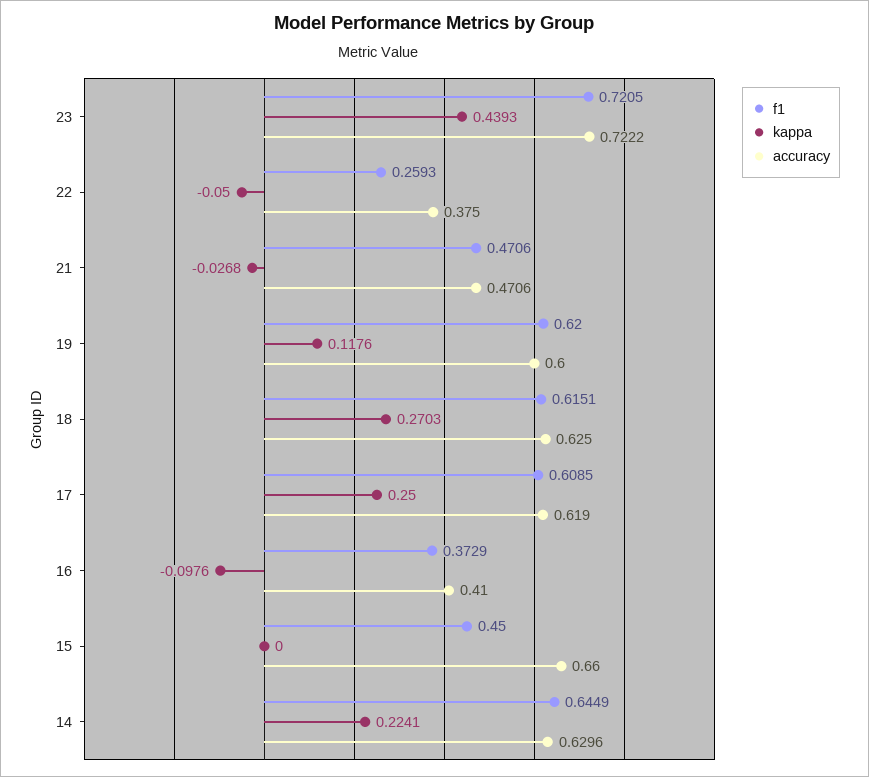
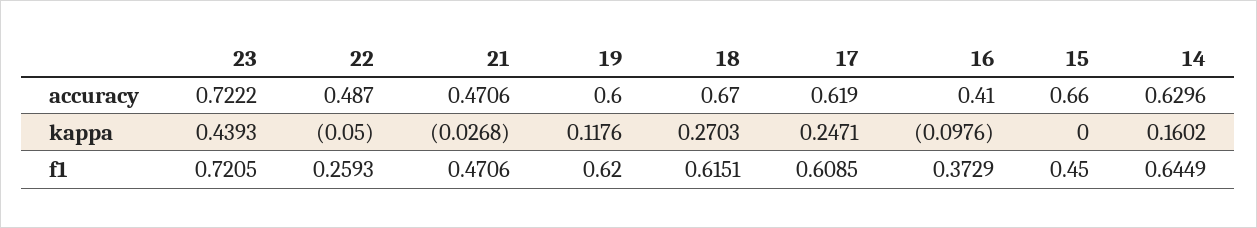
accuracy, 22: 0.375 -> 0.487
accuracy, 18: 0.625 -> 0.67
kappa, 17: 0.25 -> 0.2471
kappa, 14: 0.2241 -> 0.1602

